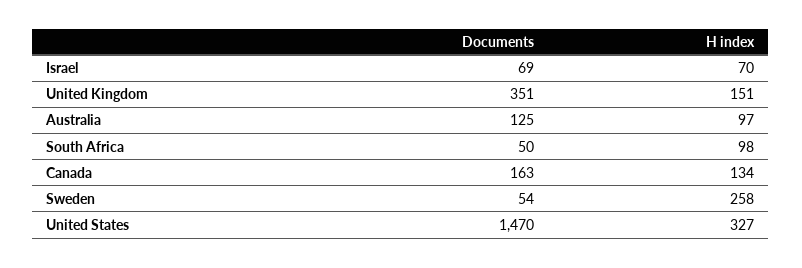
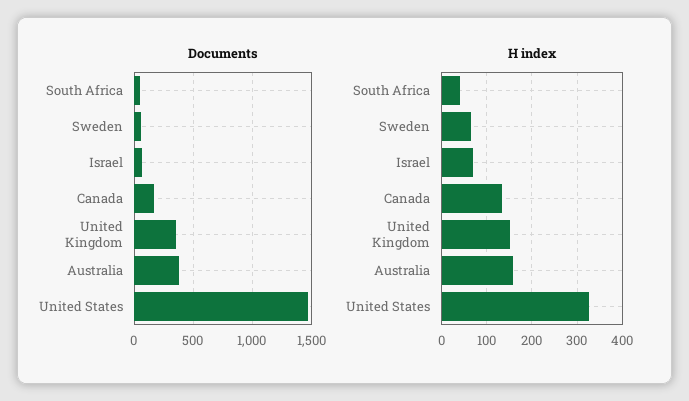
Documents, Australia: 125 -> 400
H index, Australia: 97 -> 160
H index, South Africa: 98 -> 40
H index, Sweden: 258 -> 60

